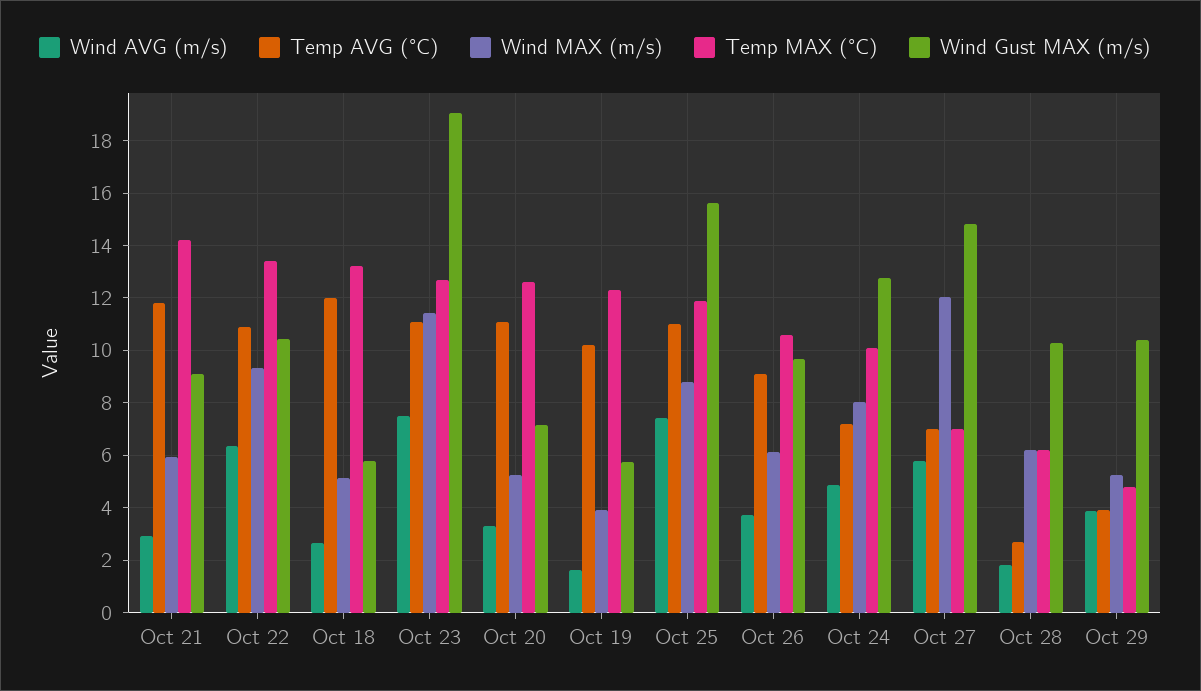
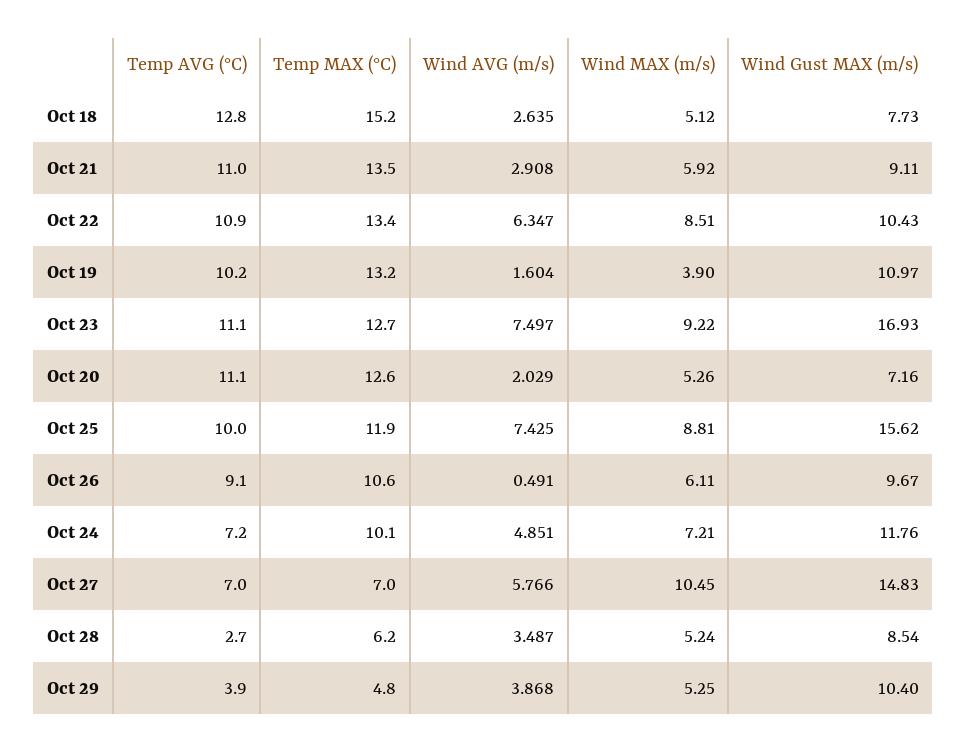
Temp AVG (°C), Oct 21: 11.75 -> 11
Temp MAX (°C), Oct 21: 14.25 -> 13.5
Wind MAX (m/s), Oct 22: 9.25 -> 8.51
Temp AVG (°C), Oct 18: 12 -> 12.8
Temp MAX (°C), Oct 18: 13.25 -> 15.2
Wind Gust MAX (m/s), Oct 18: 5.75 -> 7.73
Wind MAX (m/s), Oct 23: 11.5 -> 9.22
Wind Gust MAX (m/s), Oct 23: 19 -> 16.93
Wind AVG (m/s), Oct 20: 3.25 -> 2.029
Temp MAX (°C), Oct 19: 12.25 -> 13.2
Wind Gust MAX (m/s), Oct 19: 5.75 -> 10.97
Temp AVG (°C), Oct 25: 11 -> 10
Wind AVG (m/s), Oct 26: 3.75 -> 0.491
Wind MAX (m/s), Oct 24: 8 -> 7.21
Wind Gust MAX (m/s), Oct 24: 12.75 -> 11.76
Wind MAX (m/s), Oct 27: 12 -> 10.45
Wind AVG (m/s), Oct 28: 1.75 -> 3.487
Wind MAX (m/s), Oct 28: 6.25 -> 5.24
Wind Gust MAX (m/s), Oct 28: 10.25 -> 8.54

